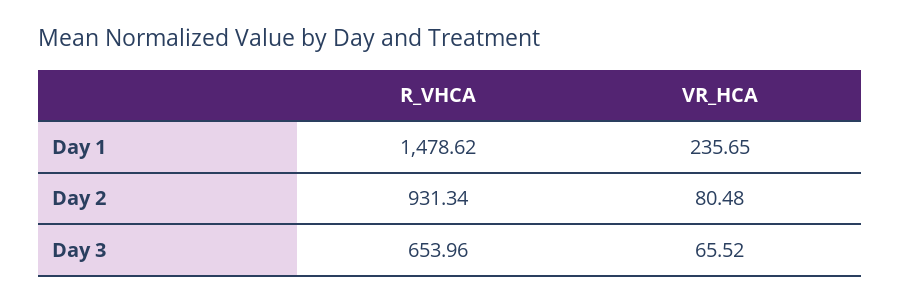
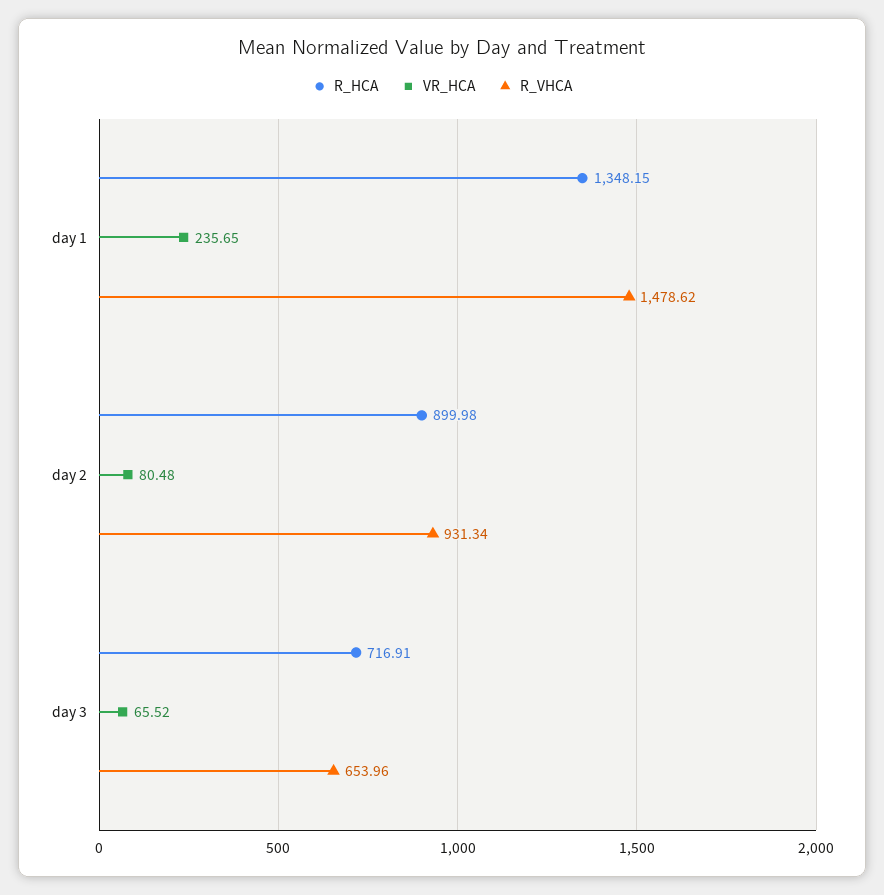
R_HCA, Day 1: none -> 1348.15
R_HCA, Day 2: none -> 899.98
R_HCA, Day 3: none -> 716.91

